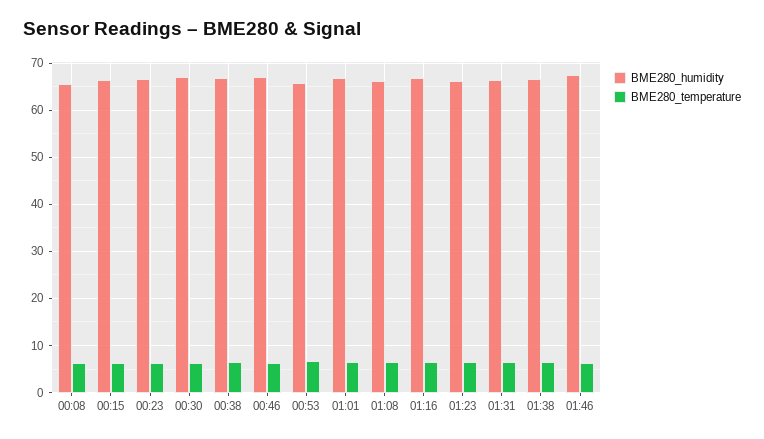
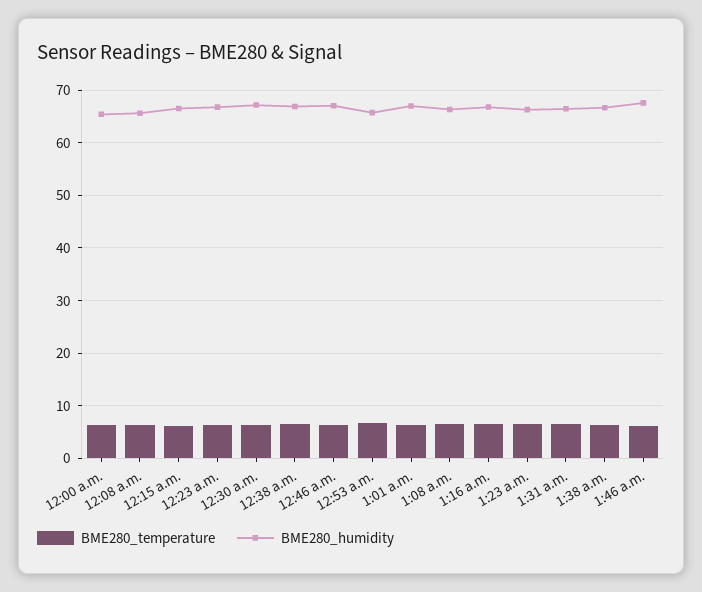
BME280_temperature, 12:00 a.m.: none -> 6
BME280_humidity, 12:00 a.m.: none -> 66

